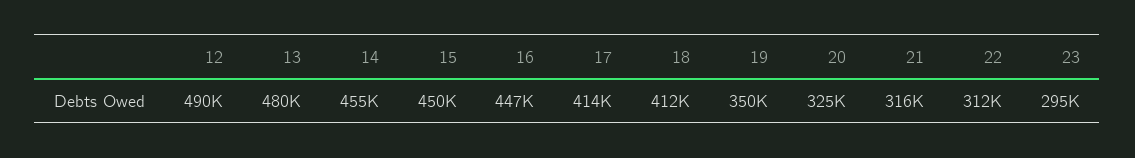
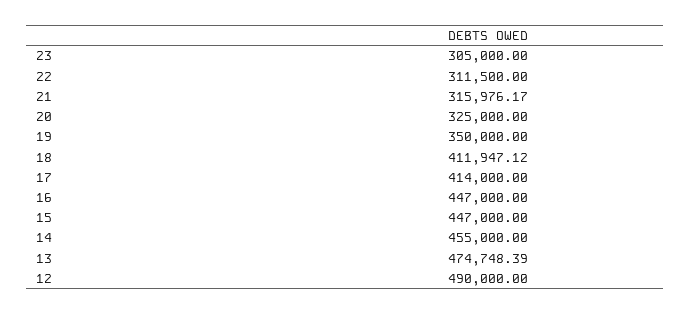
13: 480000 -> 474748.39
15: 450000 -> 447000
23: 295000 -> 305000

